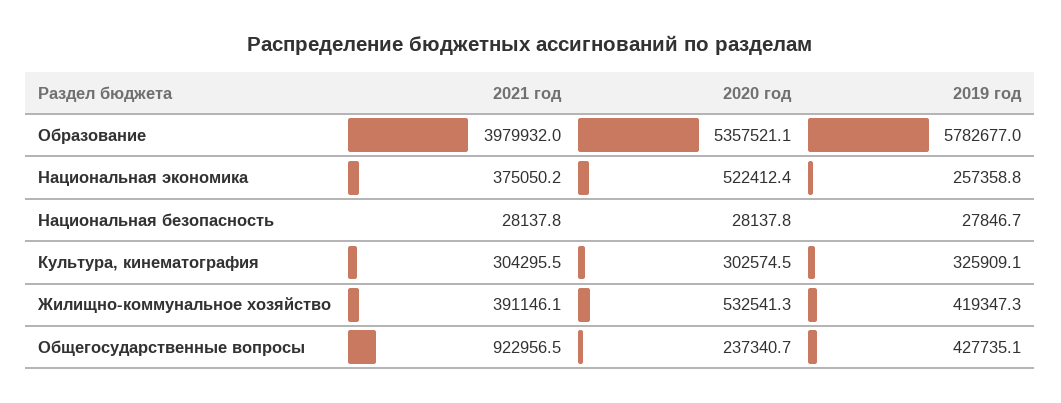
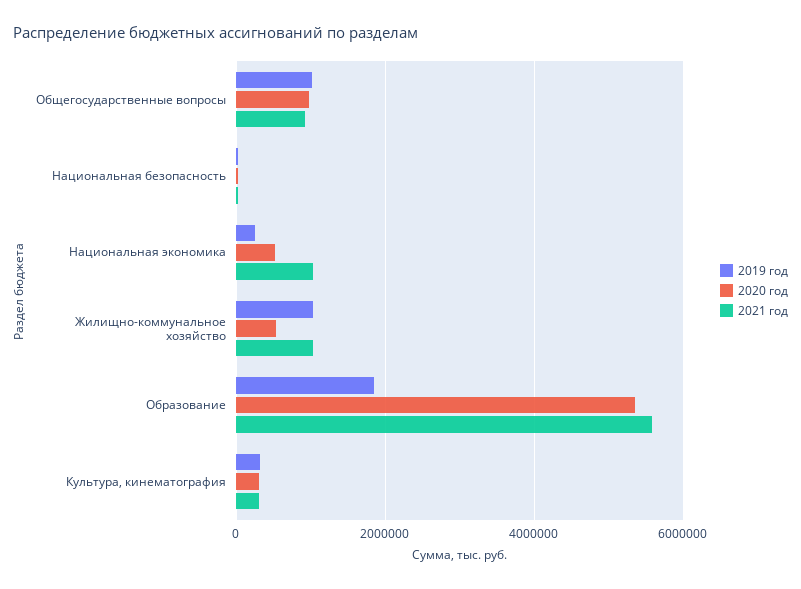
2021 год, Образование: 3979932 -> 5600000
2019 год, Образование: 5782677 -> 1800000
2021 год, Национальная экономика: 375050.2 -> 1000000
2021 год, Жилищно-коммунальное хозяйство: 391146.1 -> 1000000
2019 год, Жилищно-коммунальное хозяйство: 419347.3 -> 1000000
2020 год, Общегосударственные вопросы: 237340.7 -> 1000000
2019 год, Общегосударственные вопросы: 427735.1 -> 1000000

